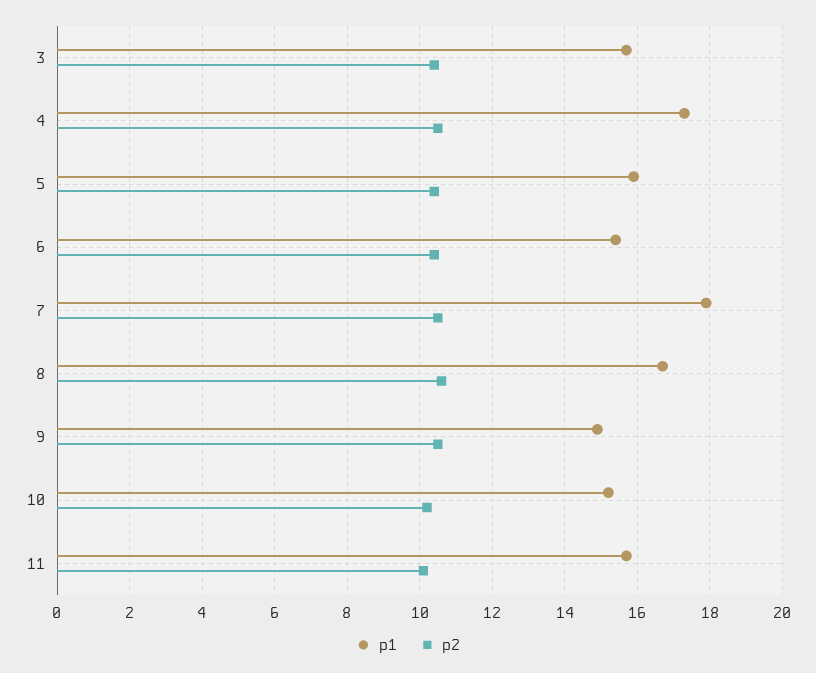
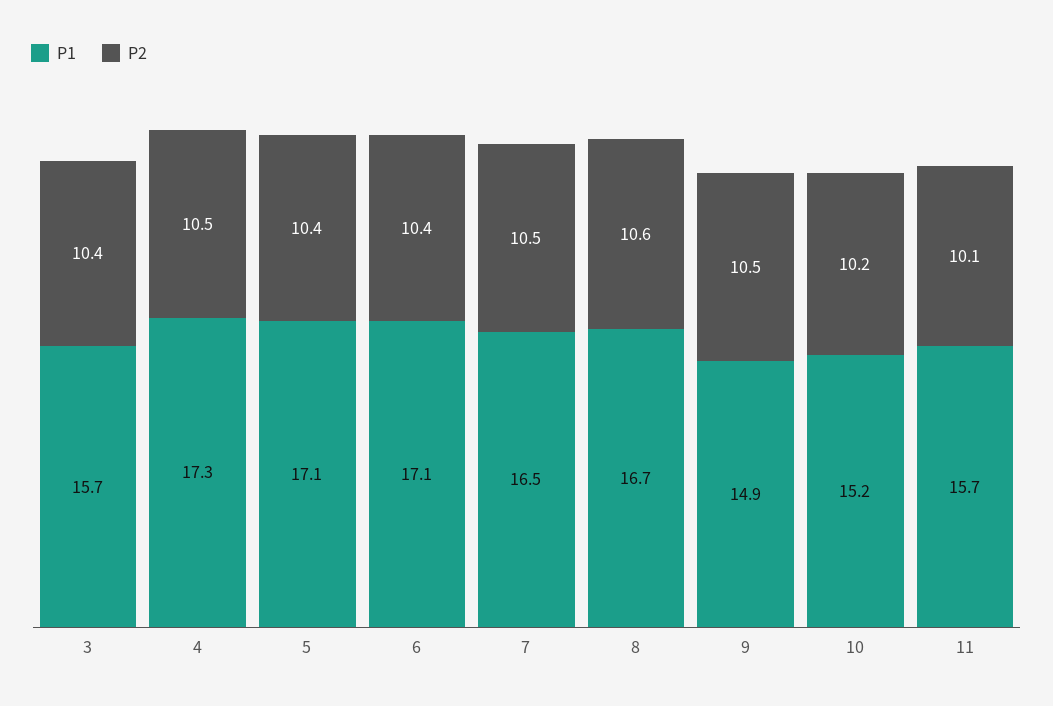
p1, 5: 16 -> 17.1
p1, 6: 15.5 -> 17.1
p1, 7: 18 -> 16.5

